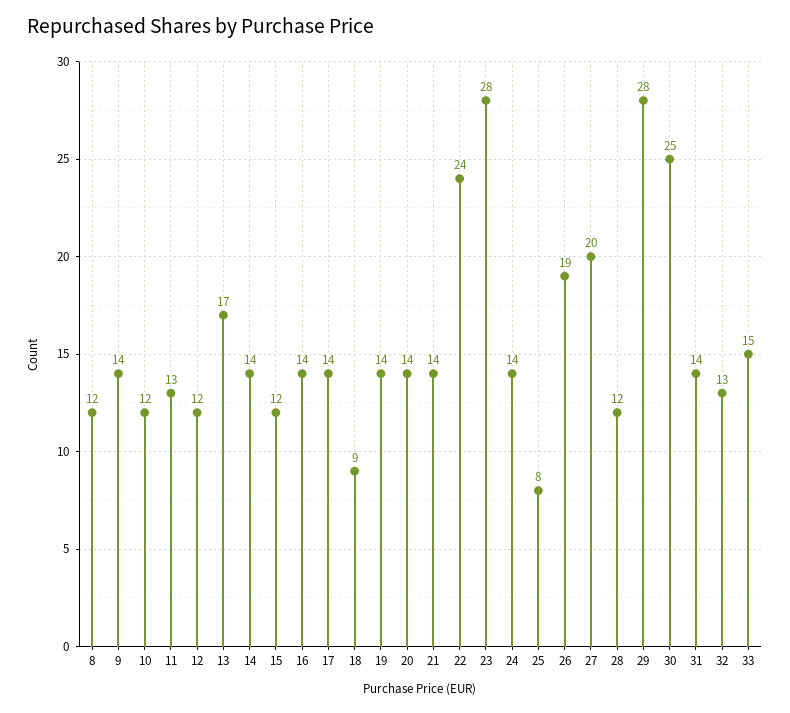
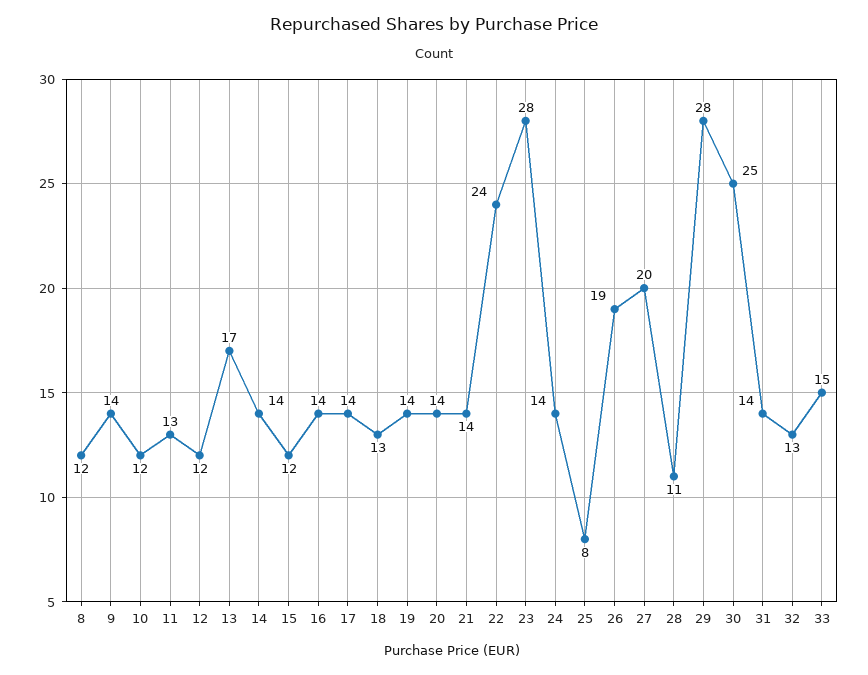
18: 9 -> 13
28: 12 -> 11

